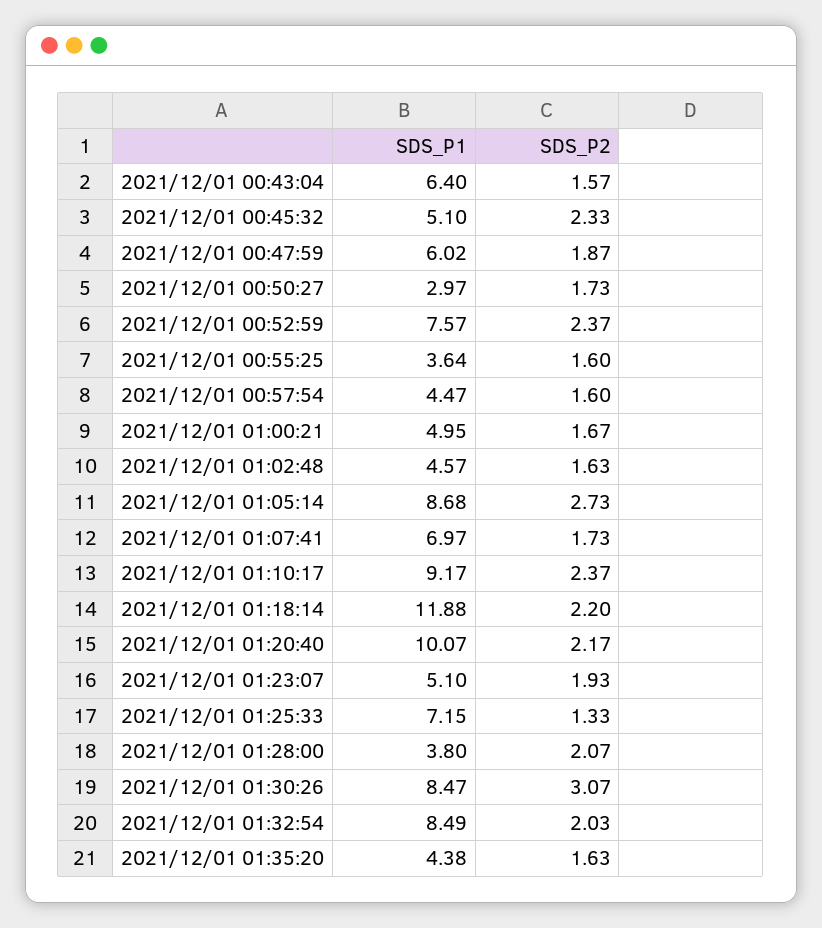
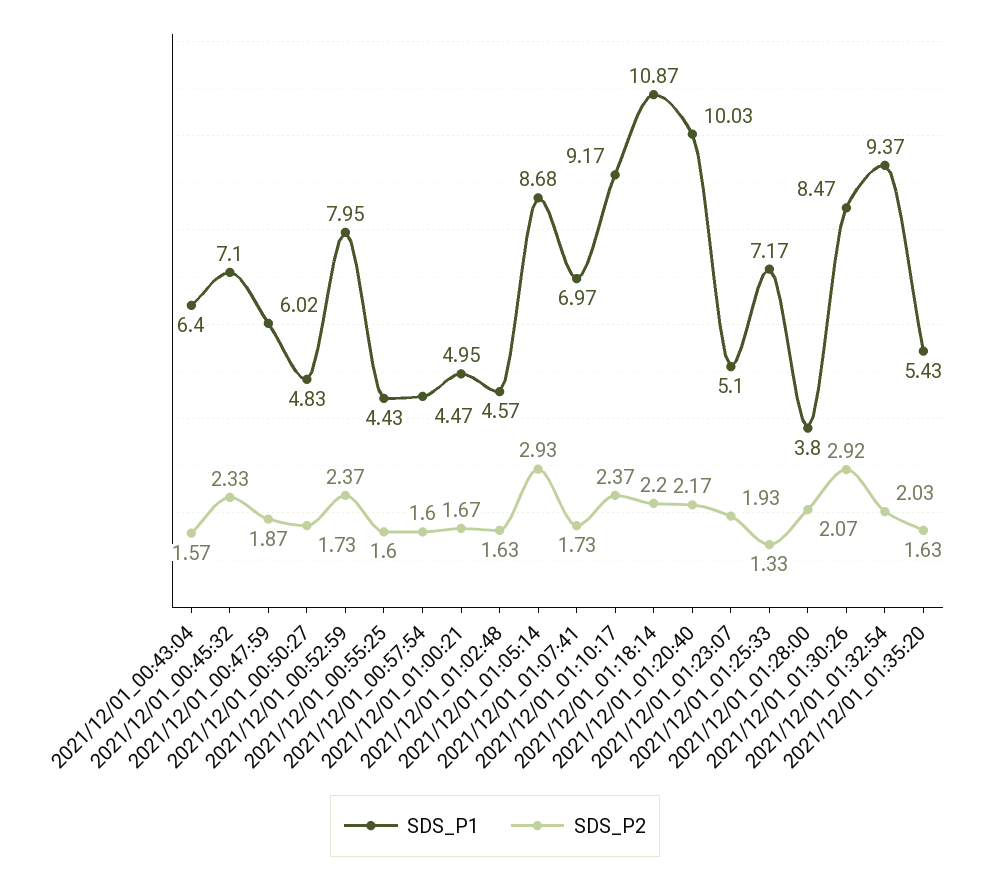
SDS_P1, 2021/12/01 00:45:32: 5.1 -> 7.1
SDS_P1, 2021/12/01 00:50:27: 2.97 -> 4.83
SDS_P1, 2021/12/01 00:52:59: 7.57 -> 7.95
SDS_P1, 2021/12/01 00:55:25: 3.64 -> 4.43
SDS_P2, 2021/12/01 01:05:14: 2.73 -> 2.93
SDS_P1, 2021/12/01 01:18:14: 11.88 -> 10.87
SDS_P1, 2021/12/01 01:20:40: 10.07 -> 10.03
SDS_P1, 2021/12/01 01:25:33: 7.15 -> 7.17
SDS_P2, 2021/12/01 01:30:26: 3.07 -> 2.92
SDS_P1, 2021/12/01 01:32:54: 8.49 -> 9.37
SDS_P1, 2021/12/01 01:35:20: 4.38 -> 5.43

